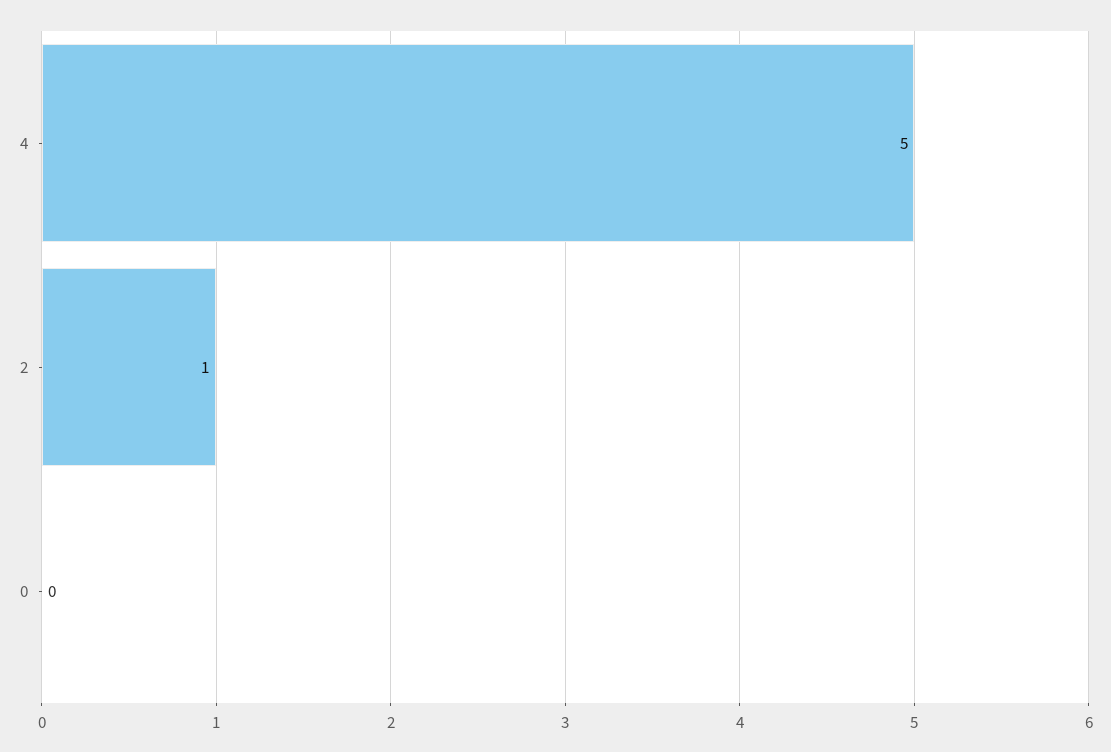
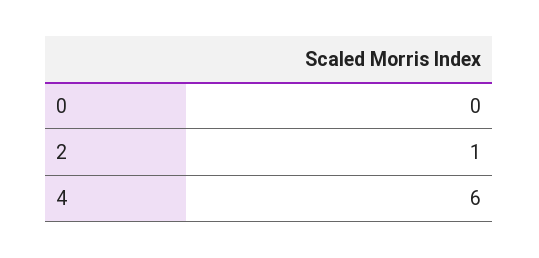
4: 5 -> 6

